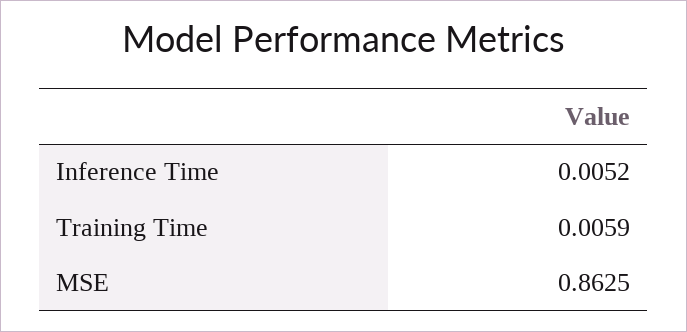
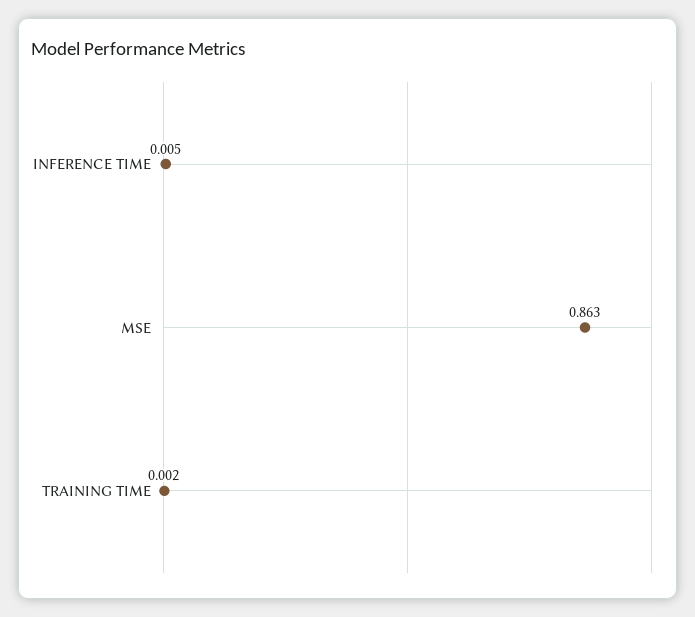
Training Time: 0.0059 -> 0.002

